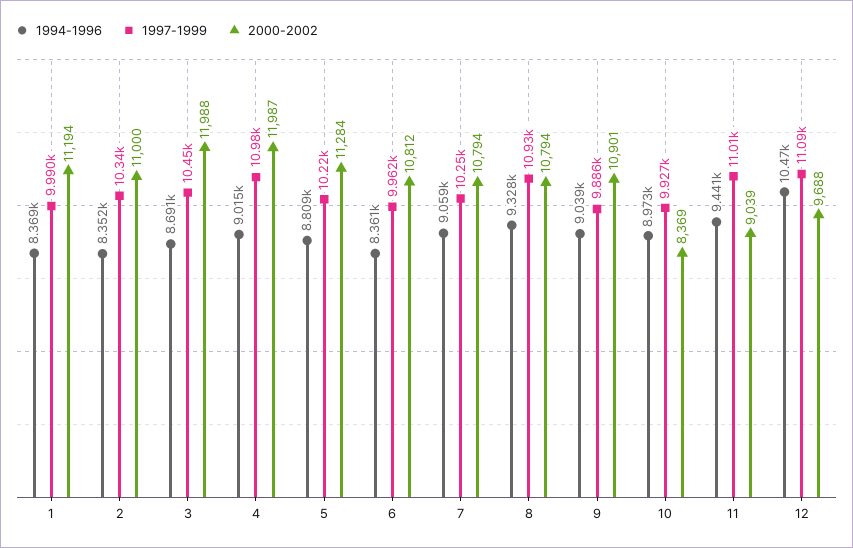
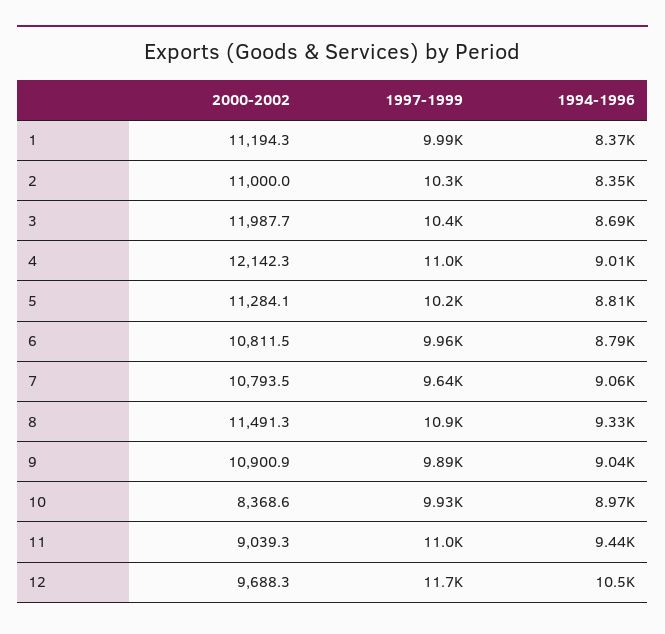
2000-2002, 4: 11987 -> 12142.3
1994-1996, 6: 8361 -> 8790
1997-1999, 7: 10250 -> 9640
2000-2002, 8: 10794 -> 11491.3
1997-1999, 12: 11090 -> 11700

